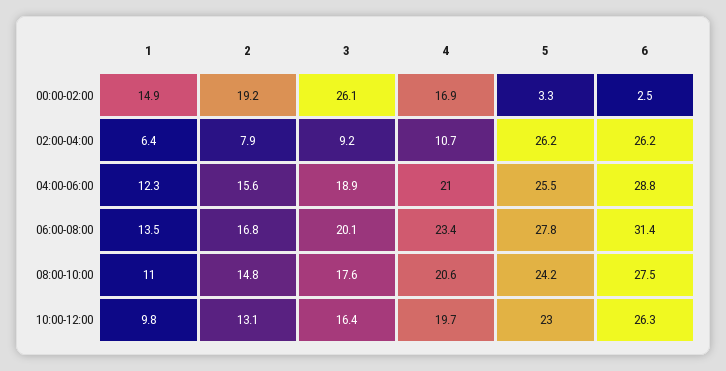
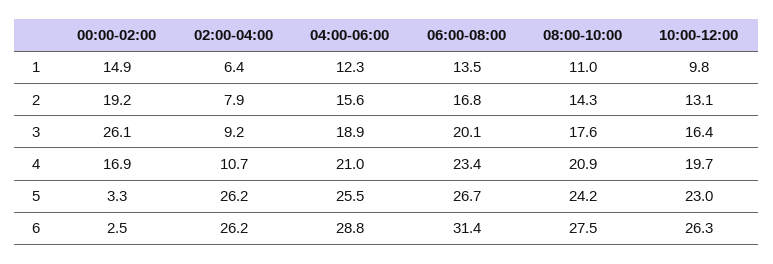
5, 06:00-08:00: 27.8 -> 26.7
2, 08:00-10:00: 14.8 -> 14.3
4, 08:00-10:00: 20.6 -> 20.9

